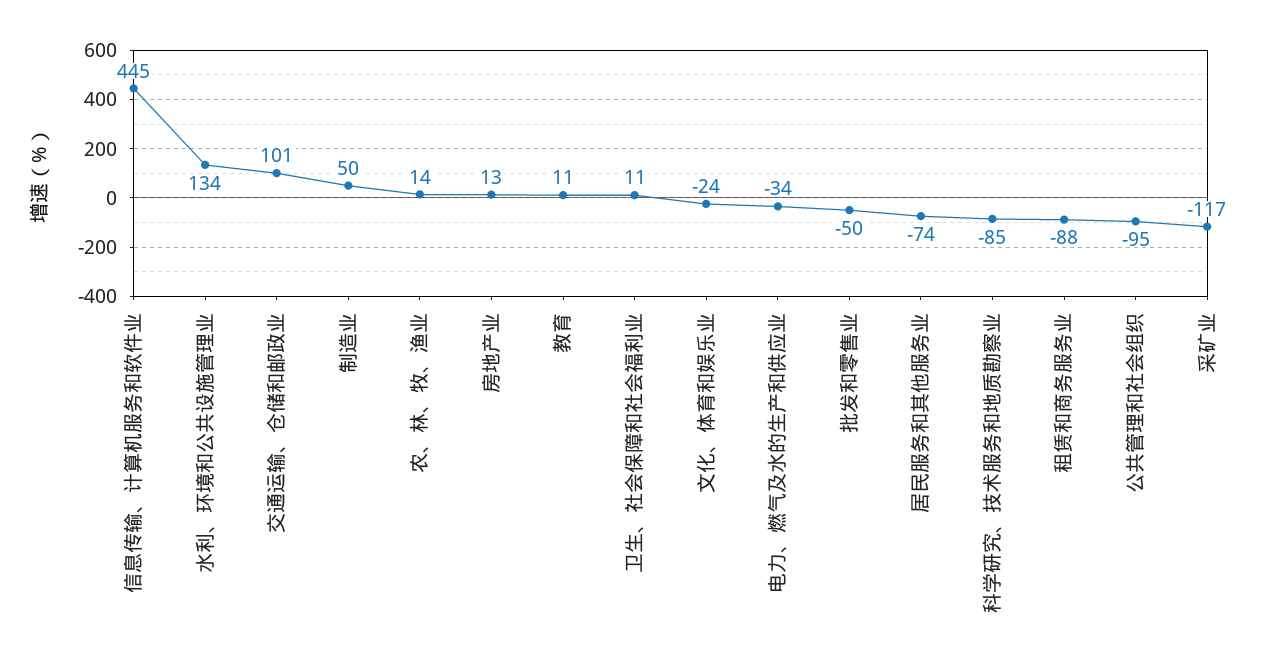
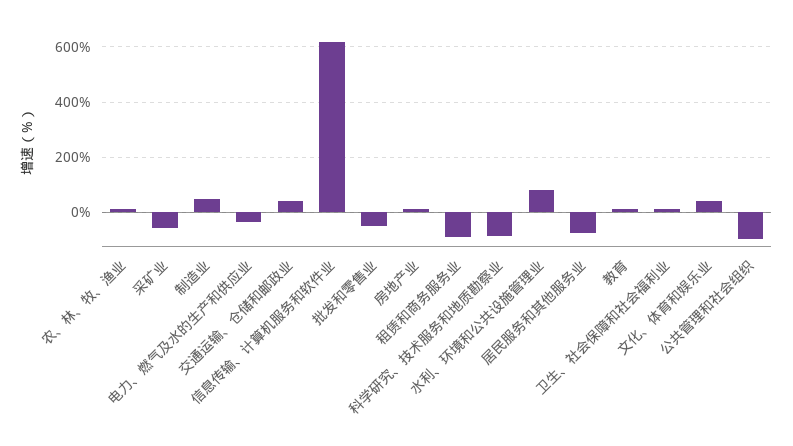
信息传输、计算机服务和软件业: 445 -> 625
水利、环境和公共设施管理业: 134 -> 75
交通运输、仓储和邮政业: 101 -> 50
文化、体育和娱乐业: -24 -> 50
采矿业: -117 -> -50

